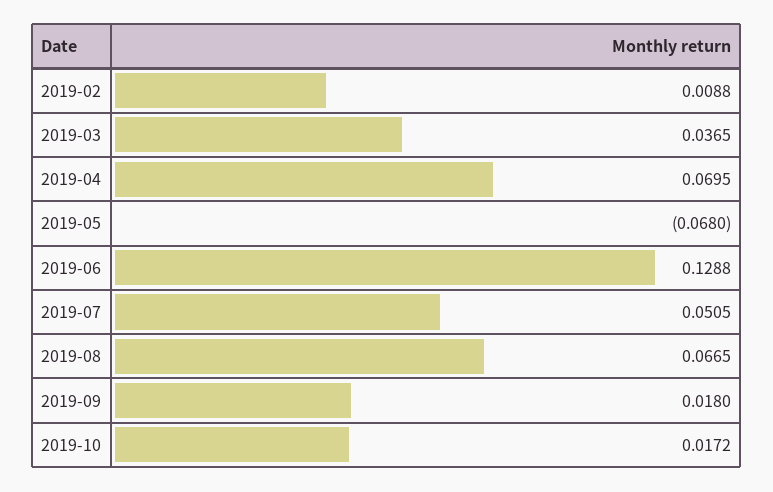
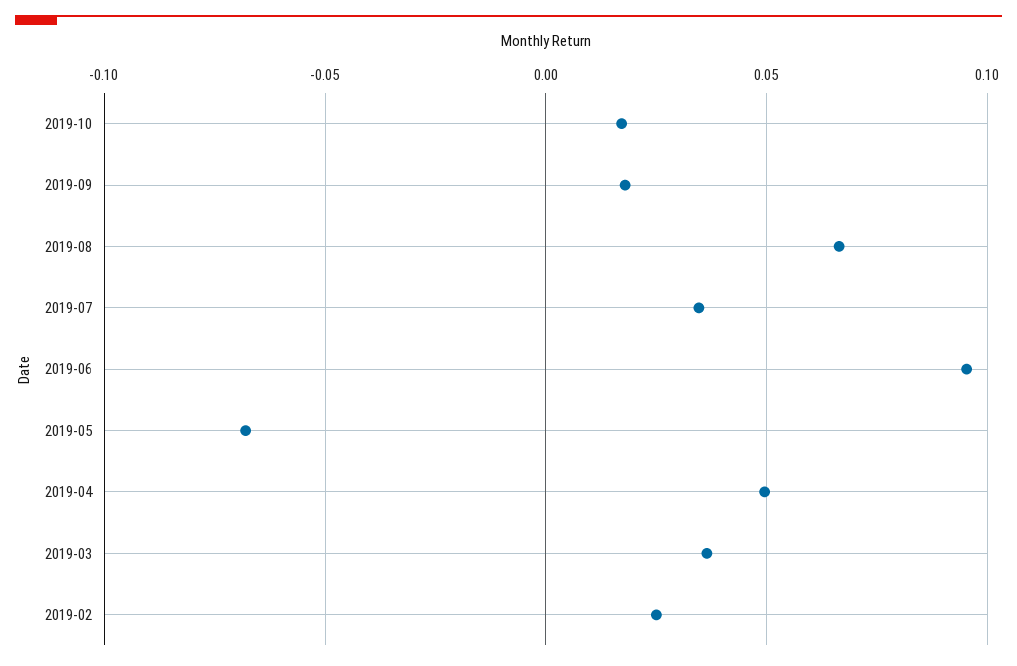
2019-02: 0.0088 -> 0.025
2019-04: 0.0695 -> 0.05
2019-06: 0.1288 -> 0.095
2019-07: 0.0505 -> 0.035

